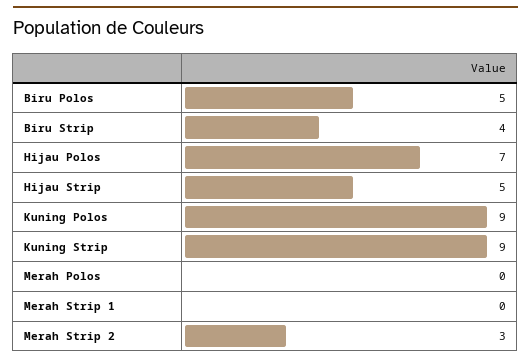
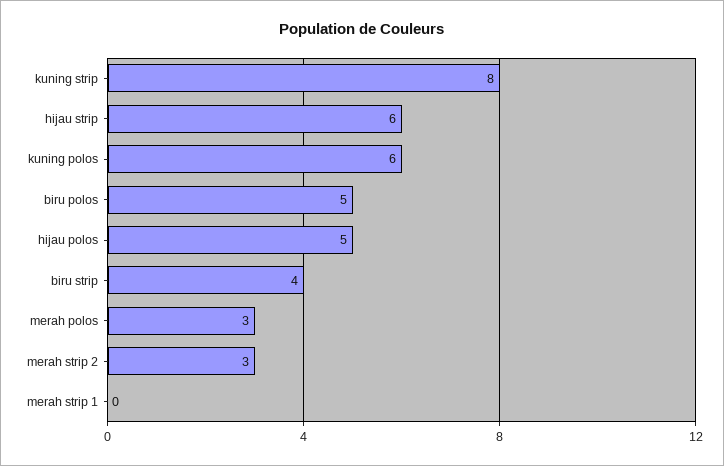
Hijau Polos: 7 -> 5
Hijau Strip: 5 -> 6
Kuning Polos: 9 -> 6
Kuning Strip: 9 -> 8
Merah Polos: 0 -> 3

